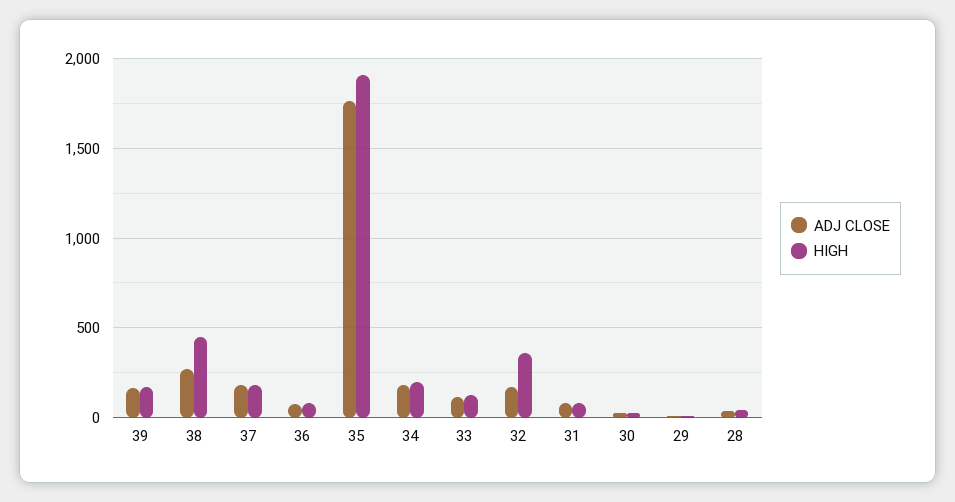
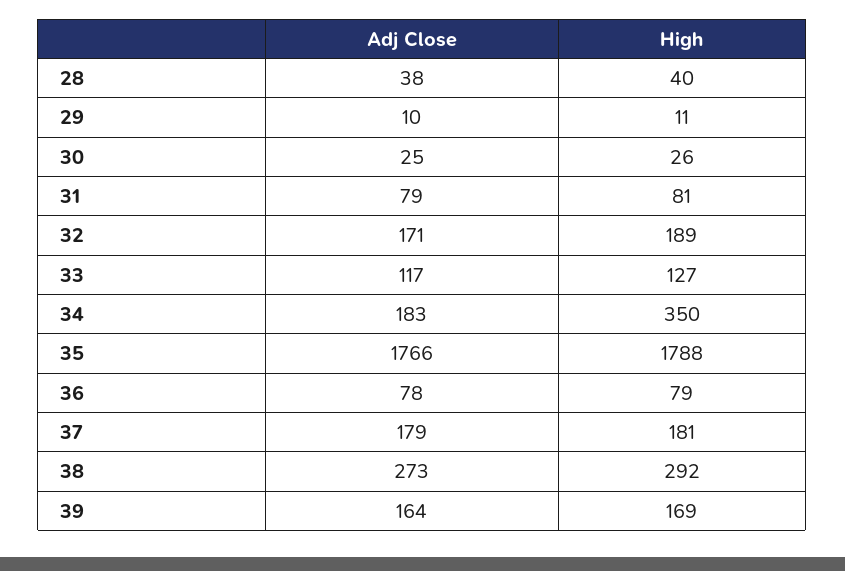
HIGH, 38: 450 -> 292
HIGH, 35: 1900 -> 1788
HIGH, 34: 200 -> 350
HIGH, 32: 350 -> 189

